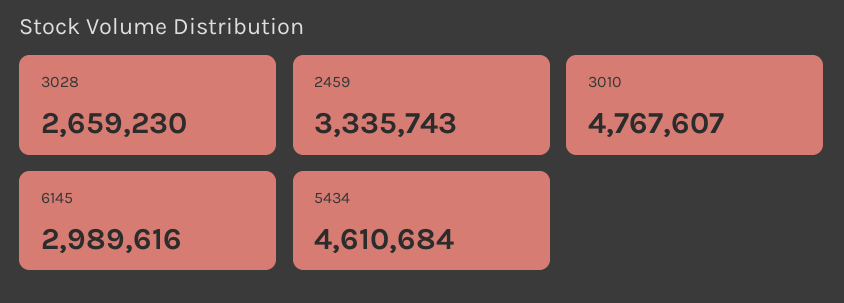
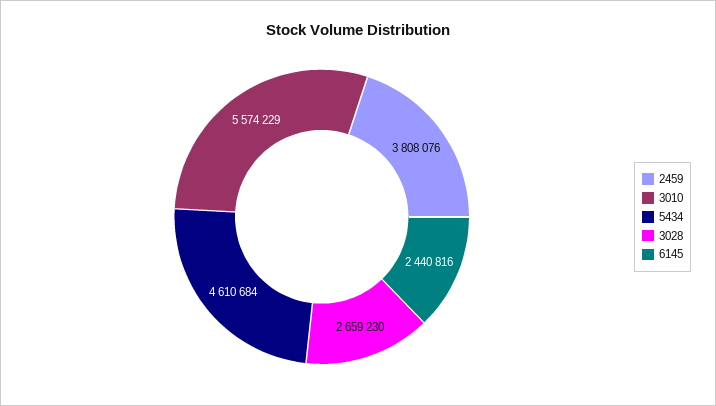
2459: 3335743 -> 3808076
3010: 4767607 -> 5574229
6145: 2989616 -> 2440816

